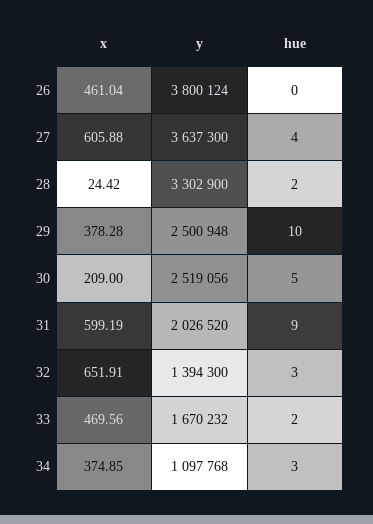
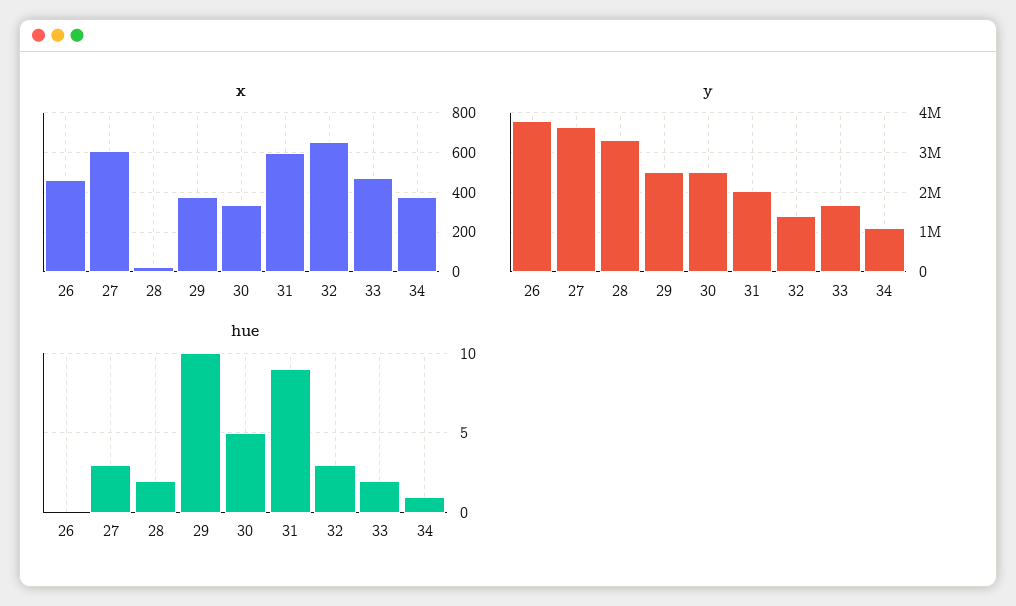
hue, 27: 4 -> 3
x, 30: 209 -> 350
hue, 34: 3 -> 1

